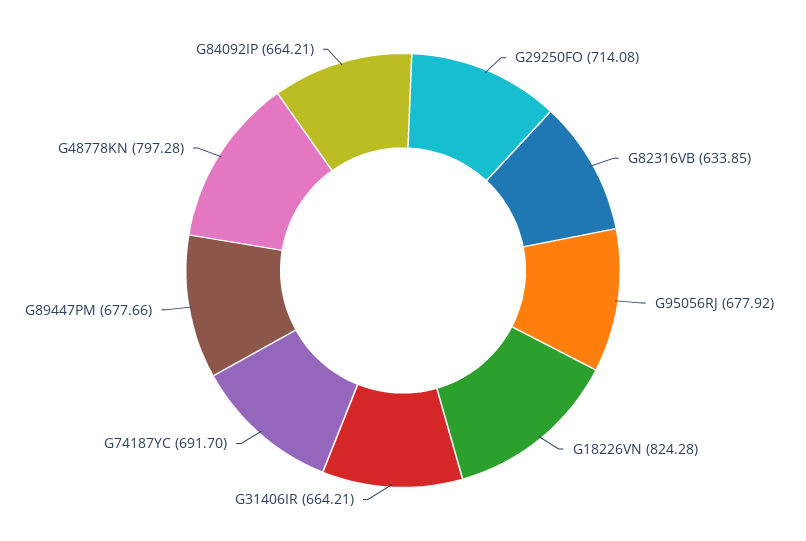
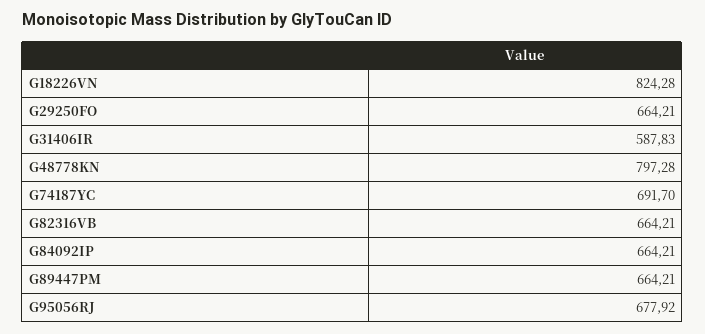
G29250FO: 714.08 -> 664.21
G82316VB: 633.85 -> 664.21
G31406IR: 664.21 -> 587.83
G89447PM: 677.66 -> 664.21

